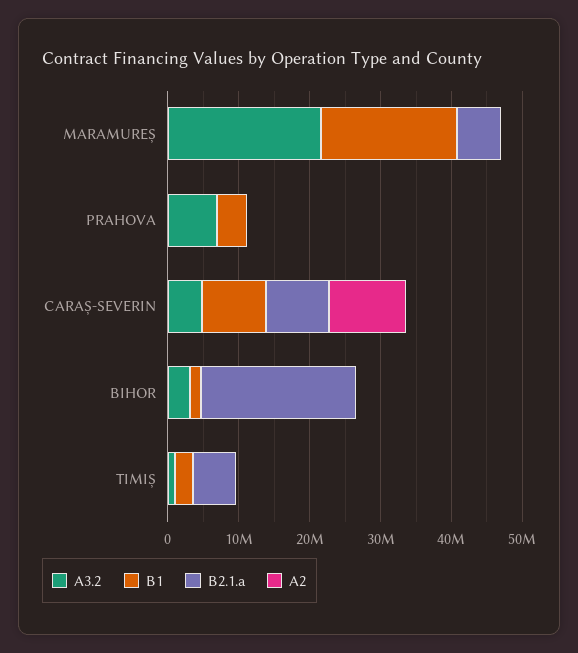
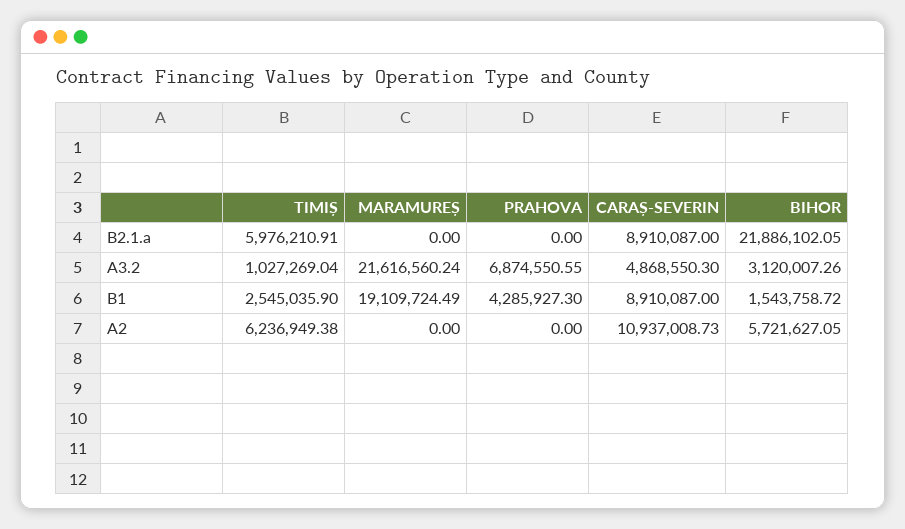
B2.1.a, MARAMUREȘ: 6000000 -> 0
A2, BIHOR: 0 -> 5721627.05
A2, TIMIȘ: 0 -> 6236949.38

